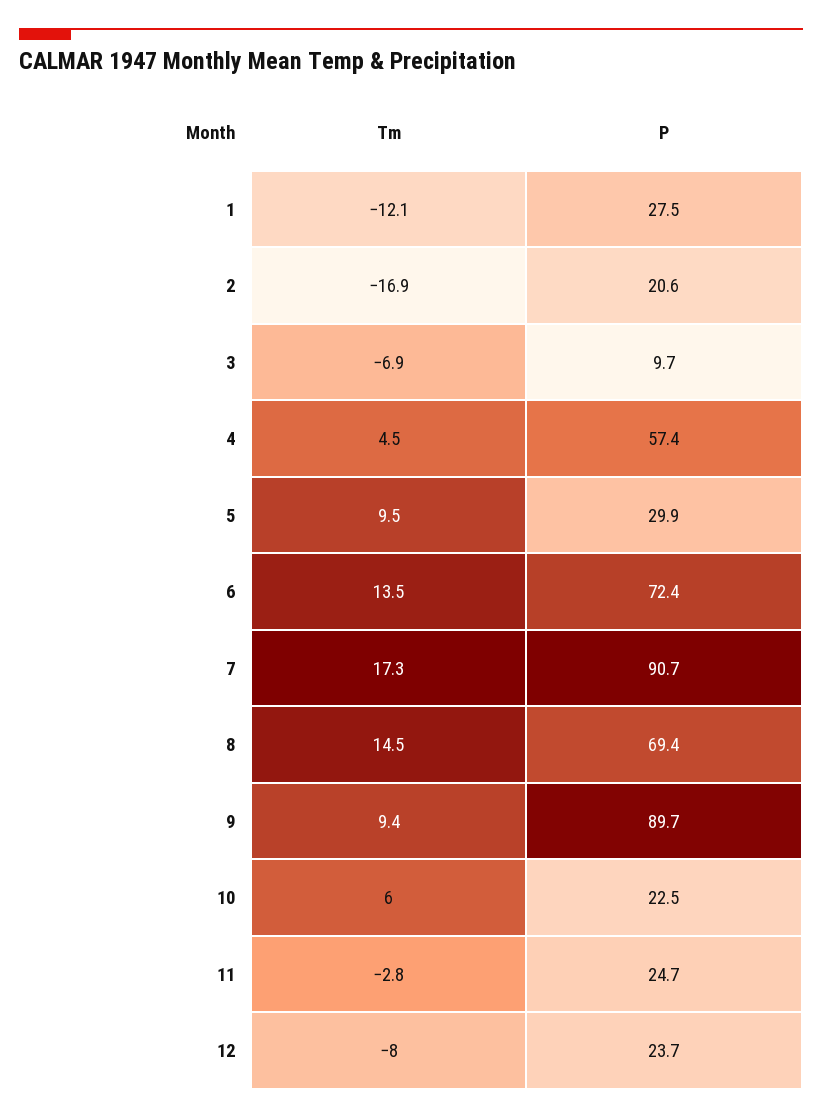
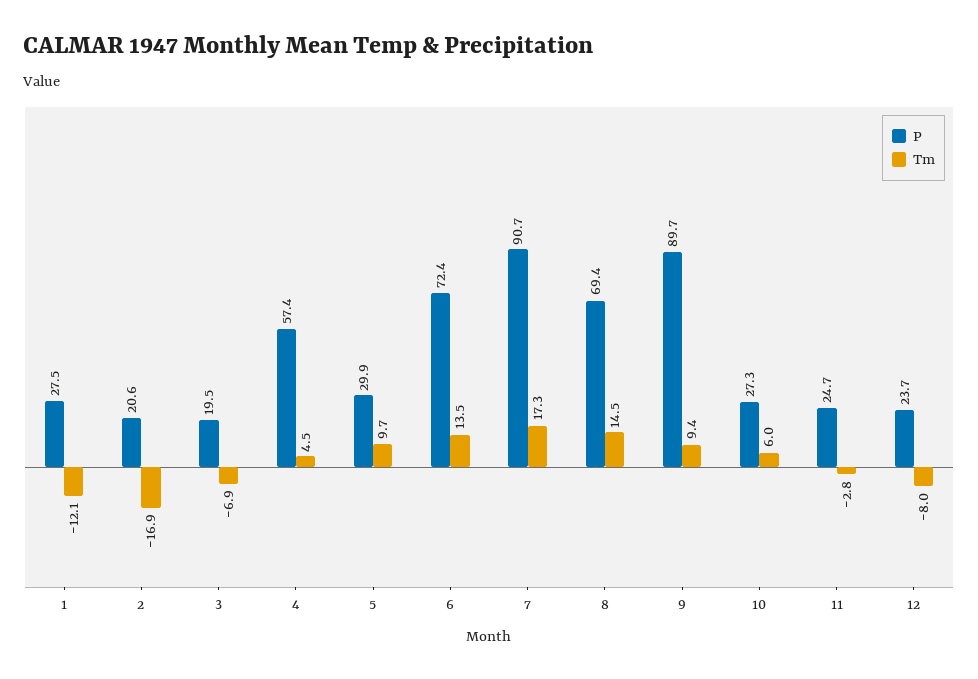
P, 3: 9.7 -> 19.5
Tm, 5: 9.5 -> 9.7
P, 10: 22.5 -> 27.3

